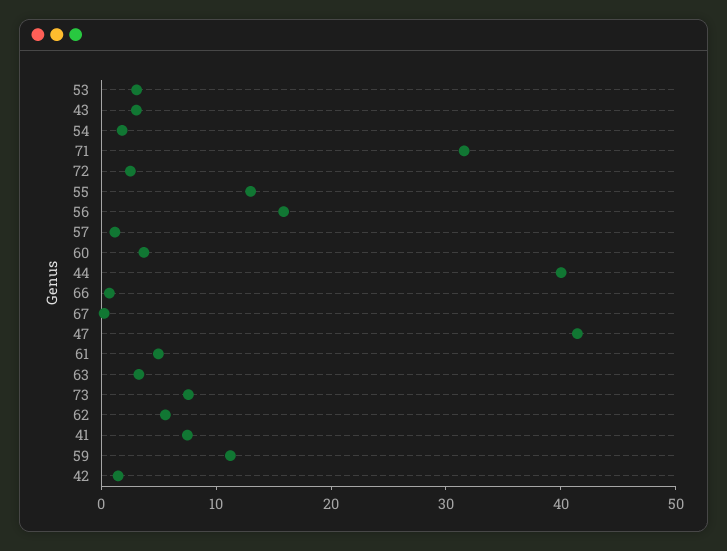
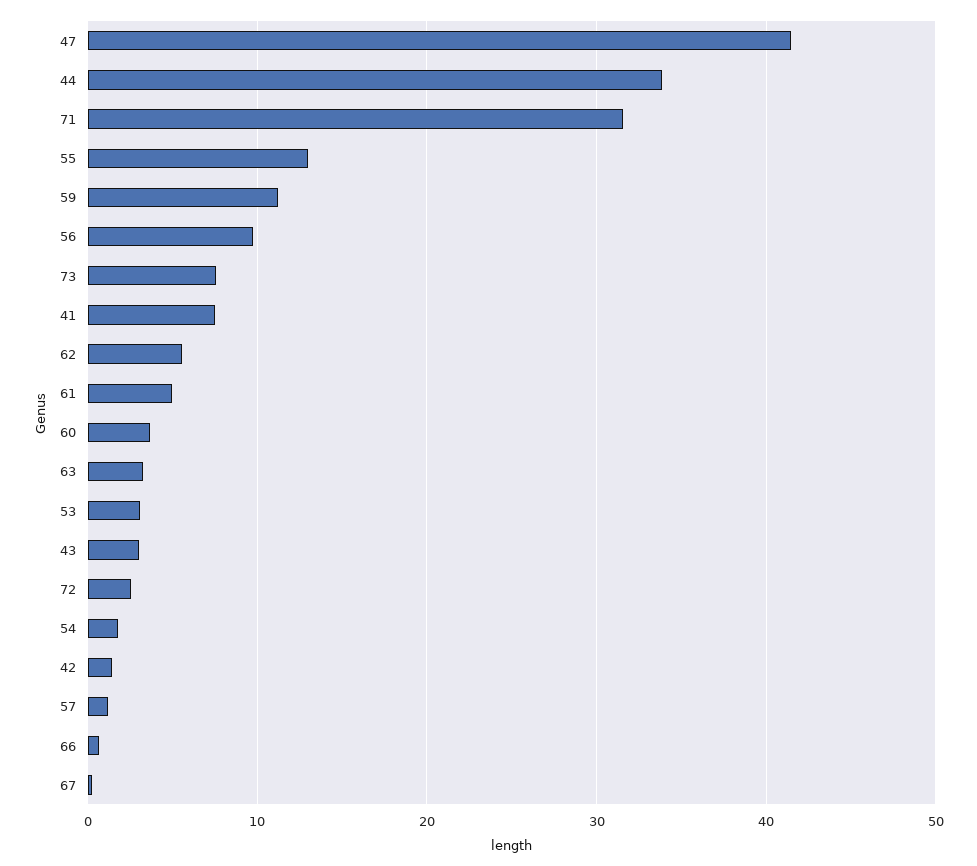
56: 16 -> 10
44: 40 -> 34

